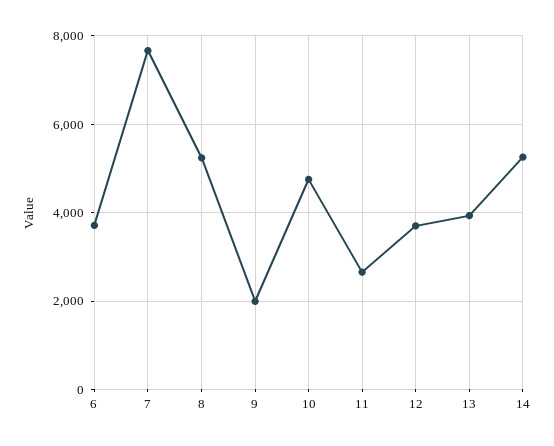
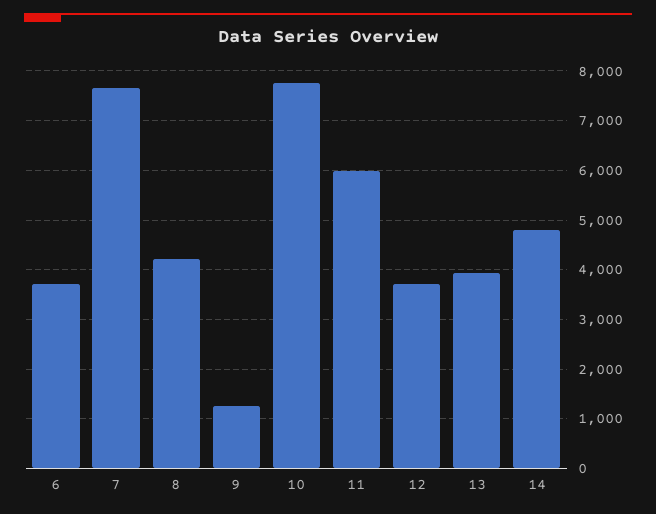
8: 5200 -> 4200
9: 2000 -> 1200
10: 4800 -> 7800
11: 2600 -> 6000
14: 5200 -> 4800

